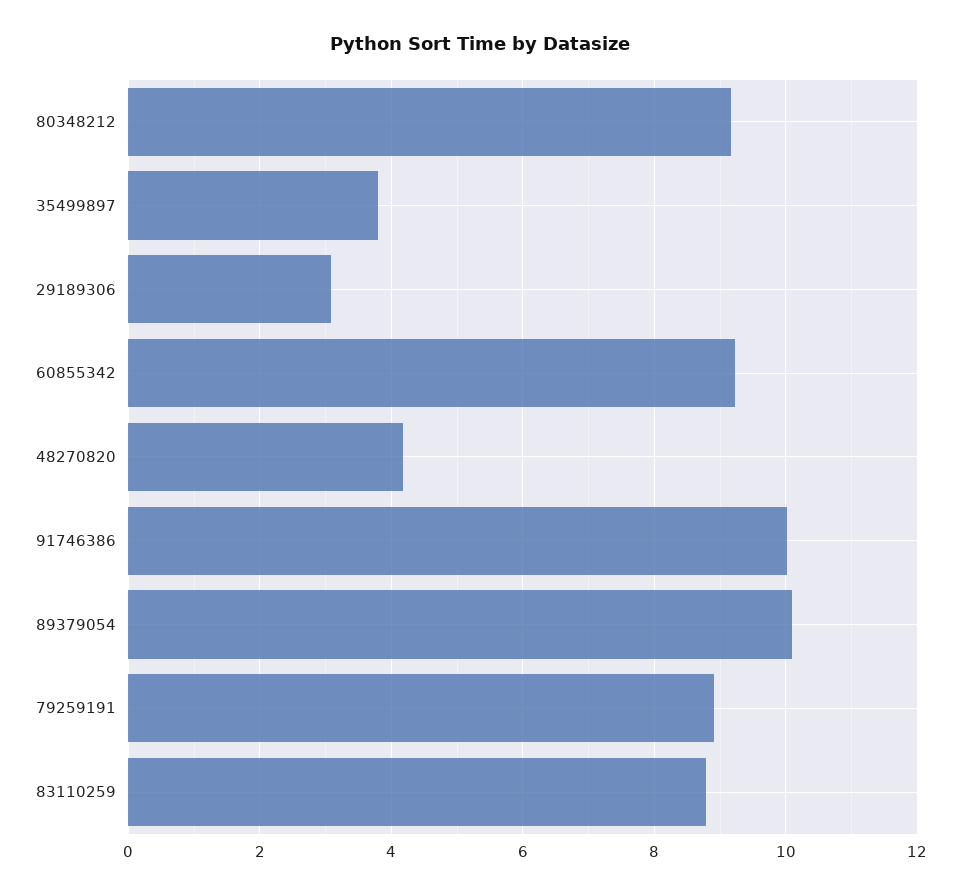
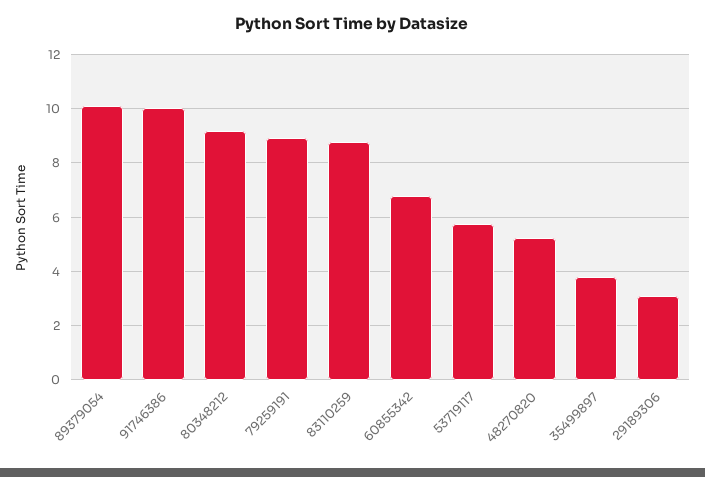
60855342: 9.2 -> 6.75
48270820: 4.2 -> 5.25
53719117: none -> 5.75

